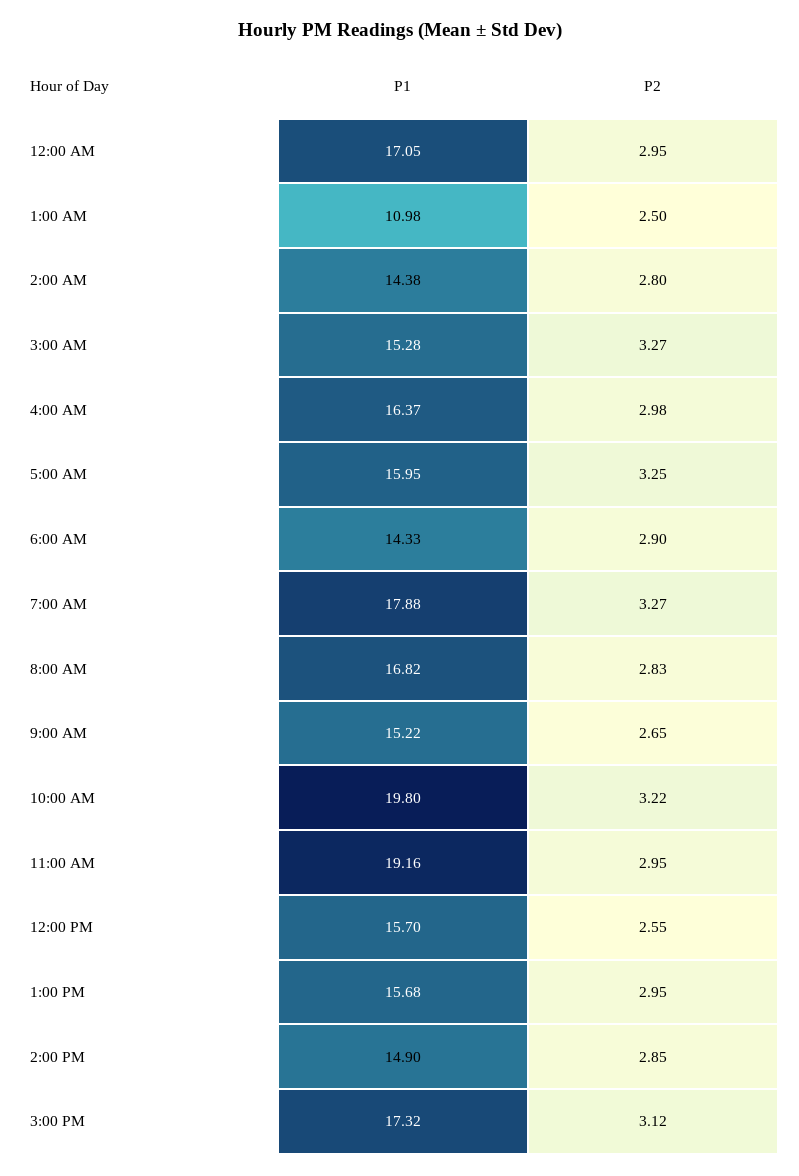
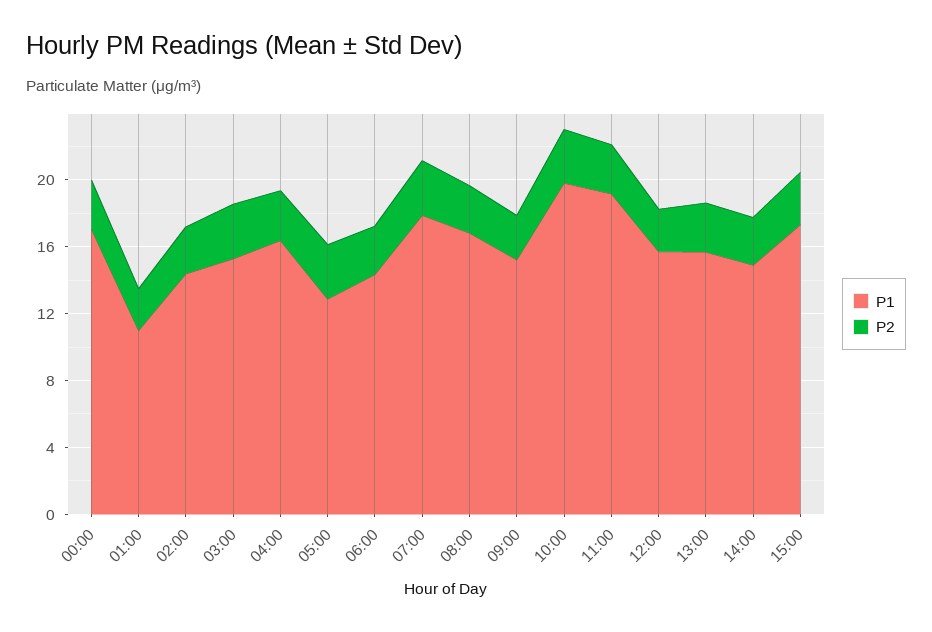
P1, 5:00 AM: 15.95 -> 13

